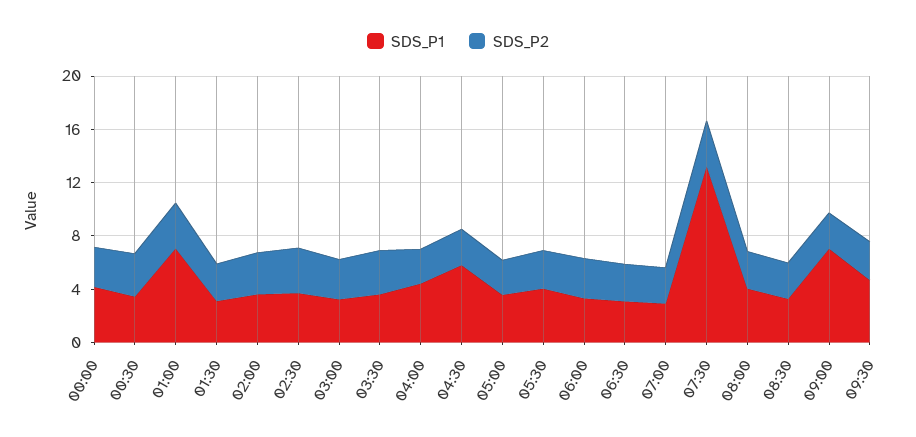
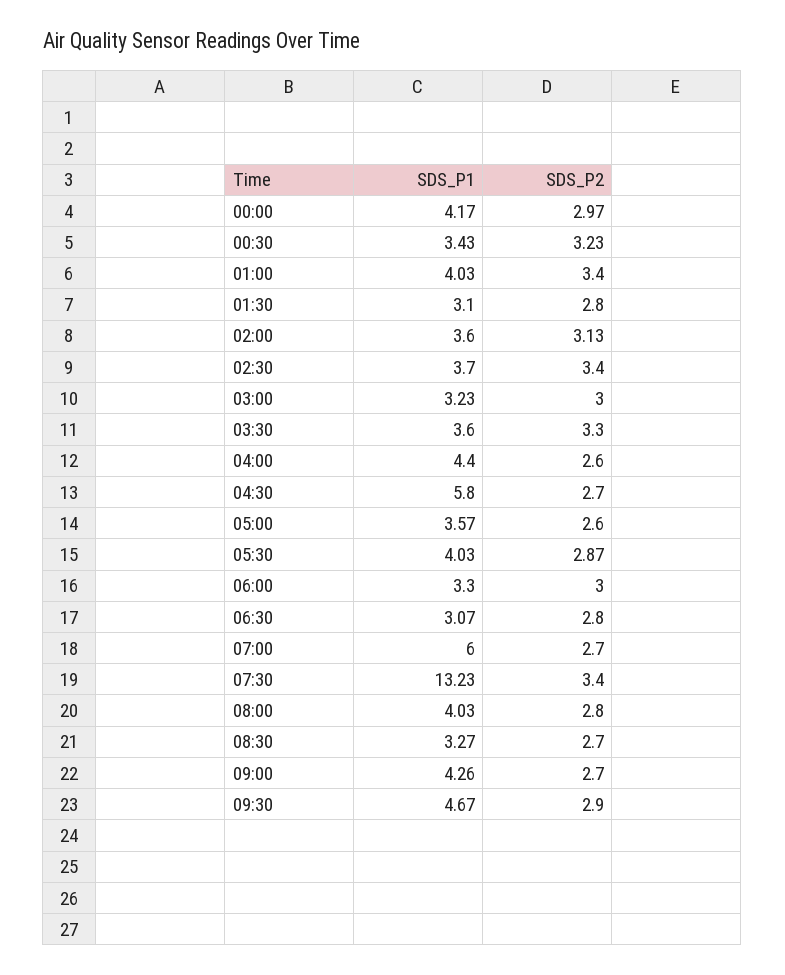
SDS_P1, 01:00: 7 -> 4.03
SDS_P1, 07:00: 3 -> 6
SDS_P1, 09:00: 7 -> 4.26

